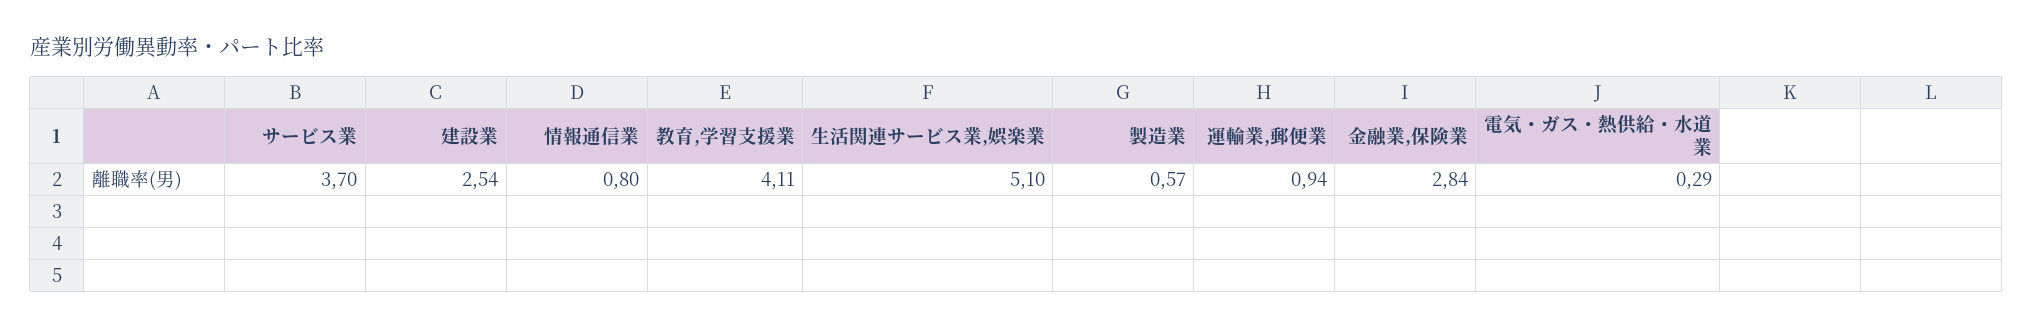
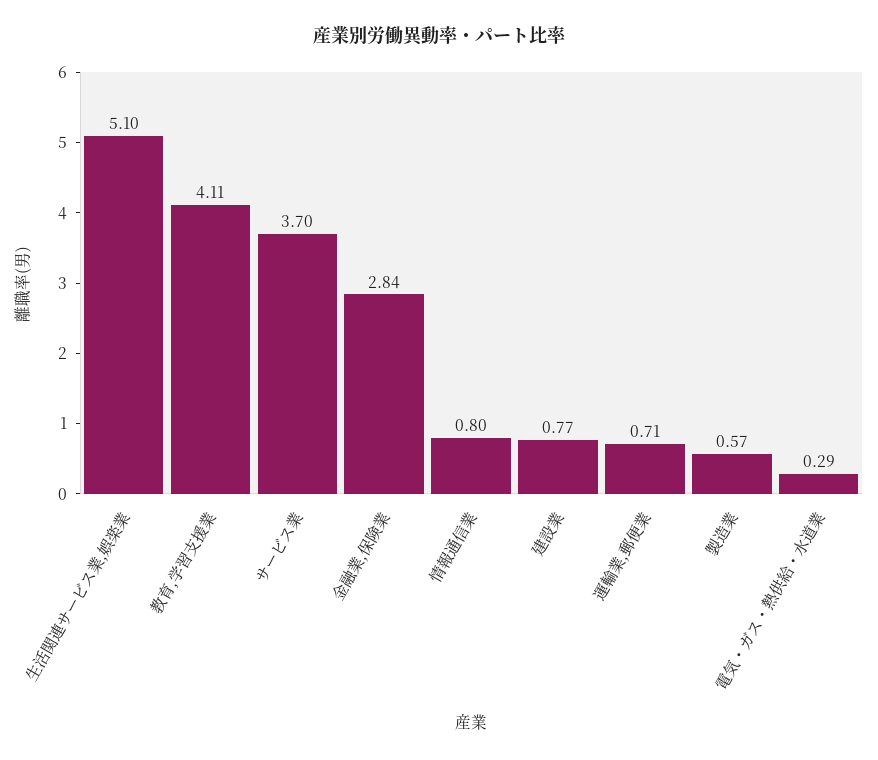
建設業: 2.54 -> 0.77
運輸業,郵便業: 0.94 -> 0.71

